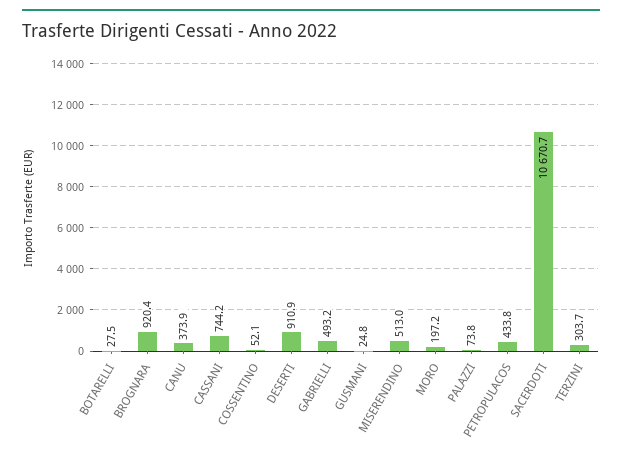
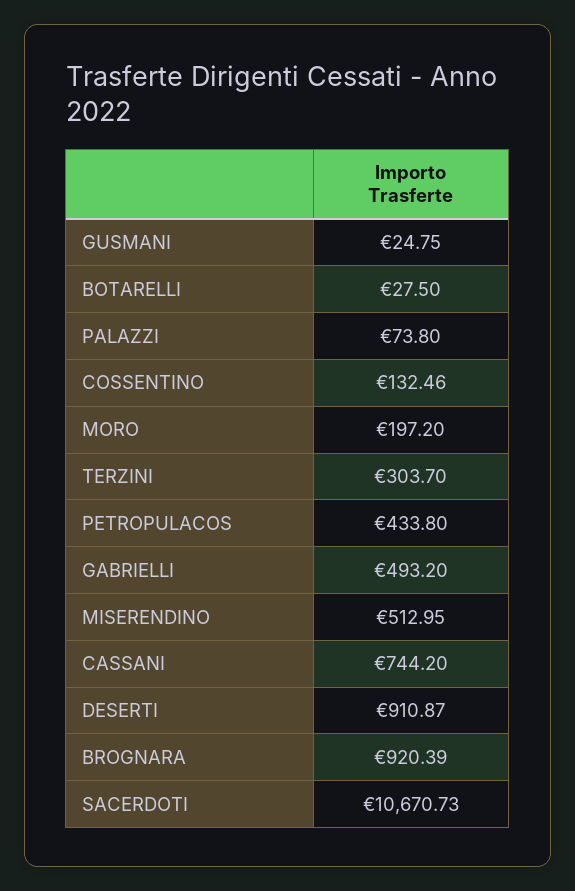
CANU: 373.9 -> none
COSSENTINO: 52.1 -> 132.46

